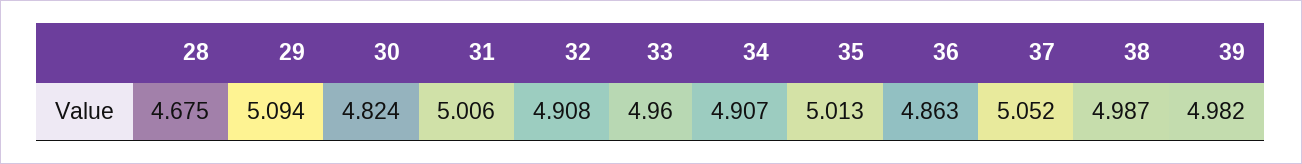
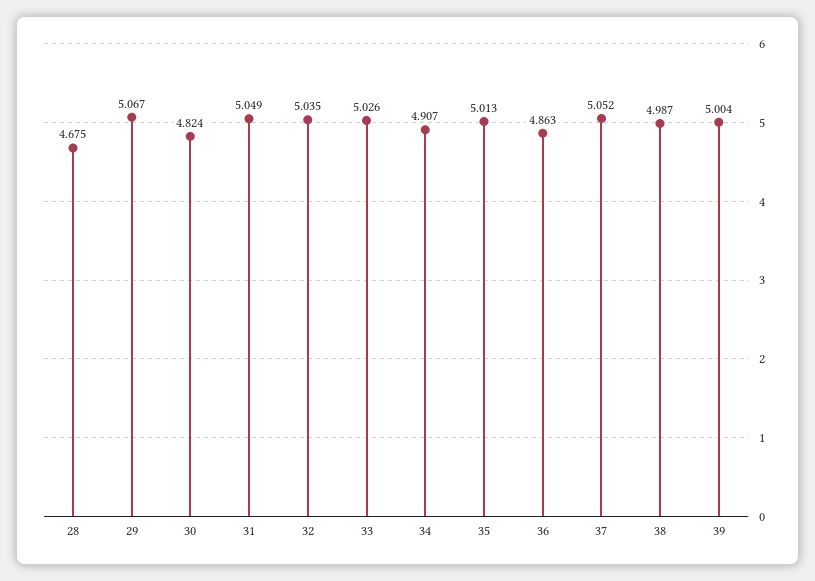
29: 5.094 -> 5.067
31: 5.006 -> 5.049
32: 4.908 -> 5.035
33: 4.96 -> 5.026
39: 4.982 -> 5.004

